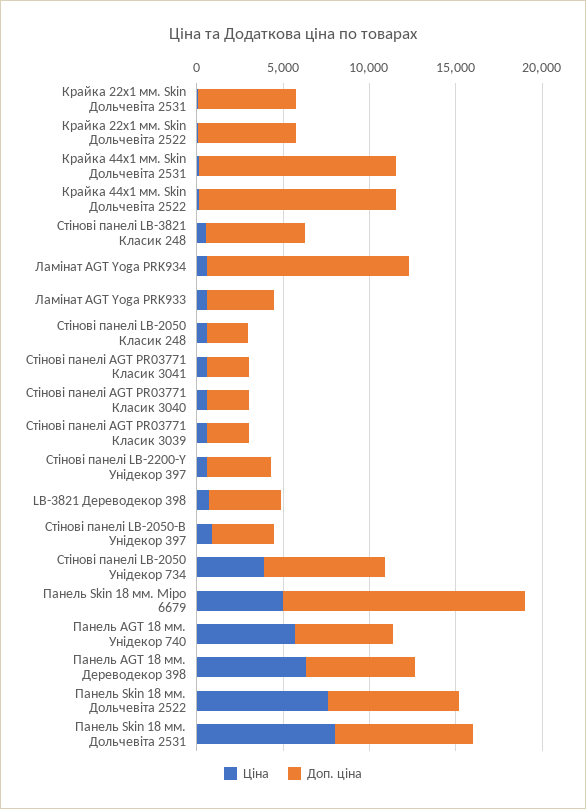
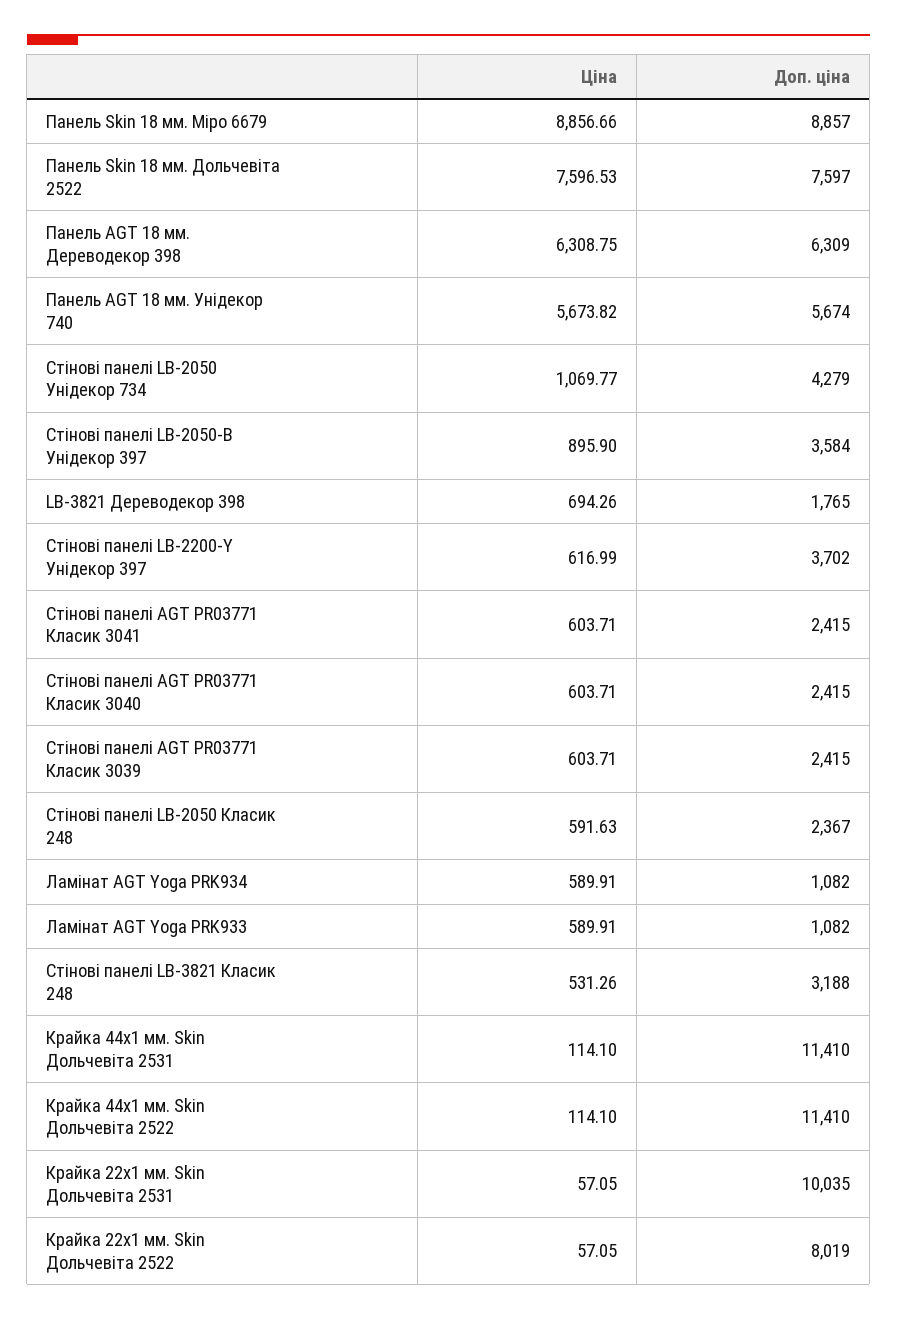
Доп. ціна, Крайка 22x1 мм. Skin Дольчевіта 2531: 6000 -> 10035
Доп. ціна, Крайка 22x1 мм. Skin Дольчевіта 2522: 6000 -> 8019
Доп. ціна, Стінові панелі LB-3821 Класик 248: 6000 -> 3188
Доп. ціна, Ламінат AGT Yoga PRK934: 12000 -> 1082
Доп. ціна, Ламінат AGT Yoga PRK933: 4000 -> 1082
Доп. ціна, LB-3821 Дереводекор 398: 4000 -> 1765
Ціна, Стінові панелі LB-2050 Унідекор 734: 4000 -> 1069.77
Доп. ціна, Стінові панелі LB-2050 Унідекор 734: 7000 -> 4279
Ціна, Панель Skin 18 мм. Міро 6679: 5000 -> 8856.66
Доп. ціна, Панель Skin 18 мм. Міро 6679: 14000 -> 8857
Ціна, Панель Skin 18 мм. Дольчевіта 2531: 8000 -> none
Доп. ціна, Панель Skin 18 мм. Дольчевіта 2531: 8000 -> none

